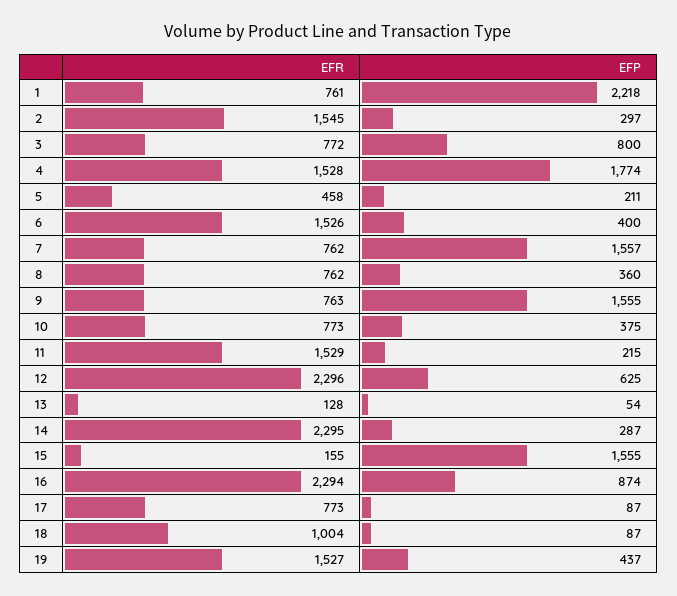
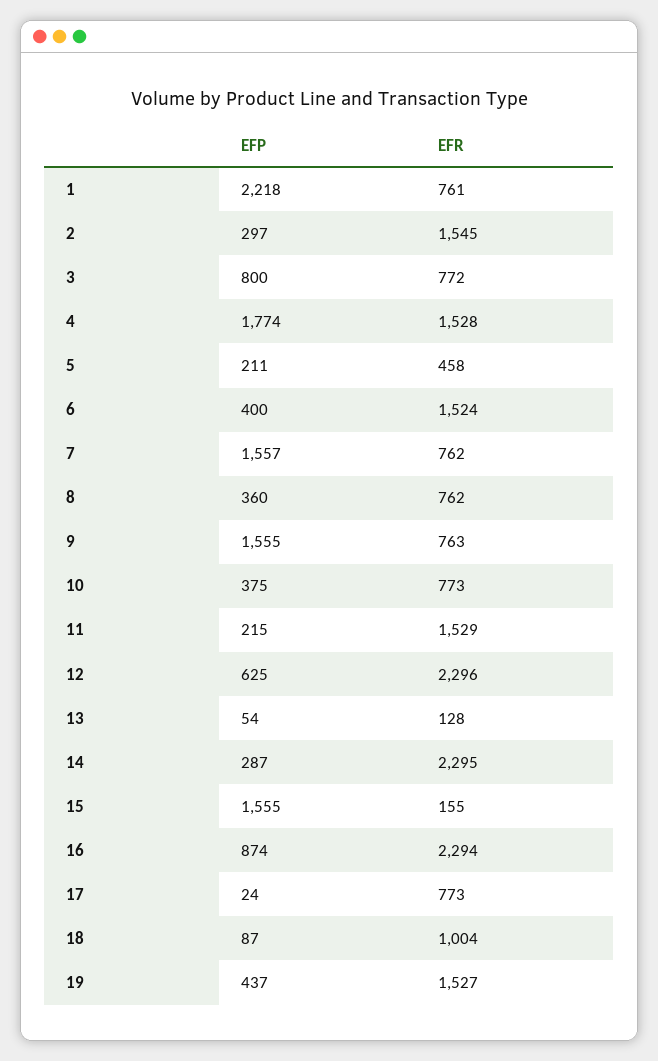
EFR, 6: 1526 -> 1524
EFP, 17: 87 -> 24

